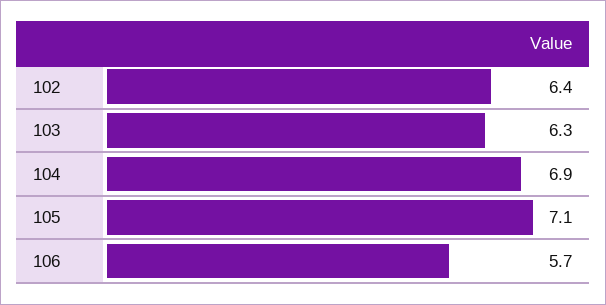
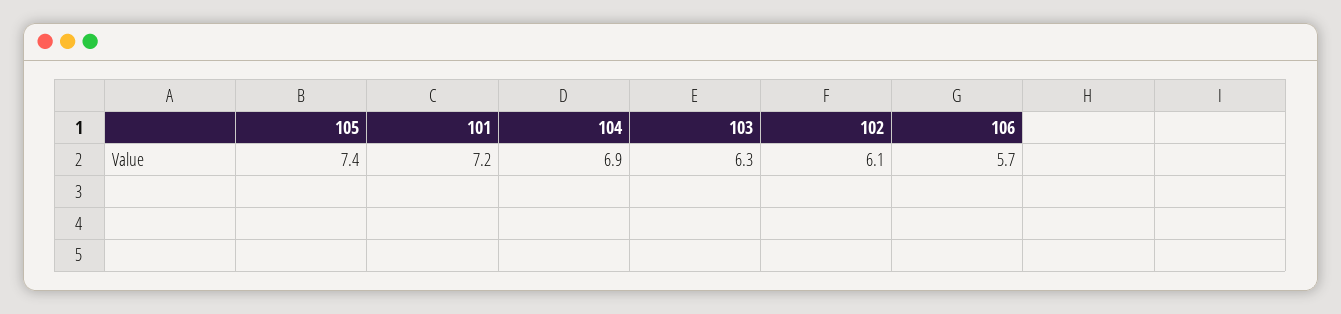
102: 6.4 -> 6.1
105: 7.1 -> 7.4
101: none -> 7.2

